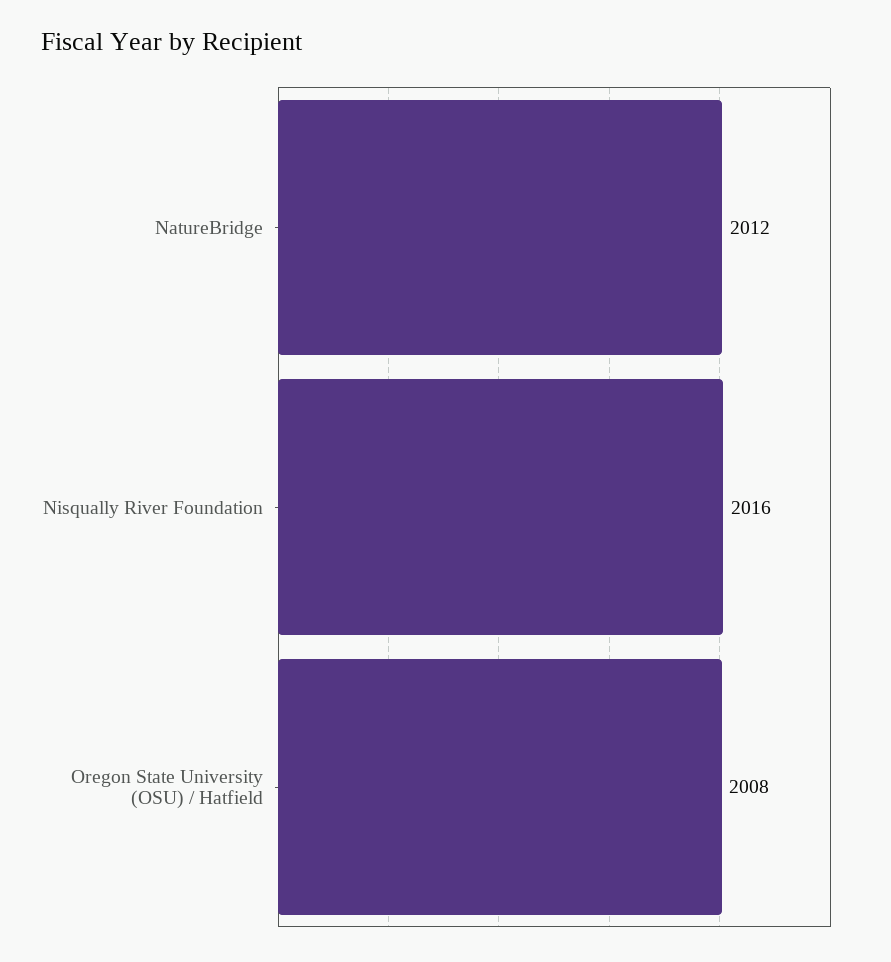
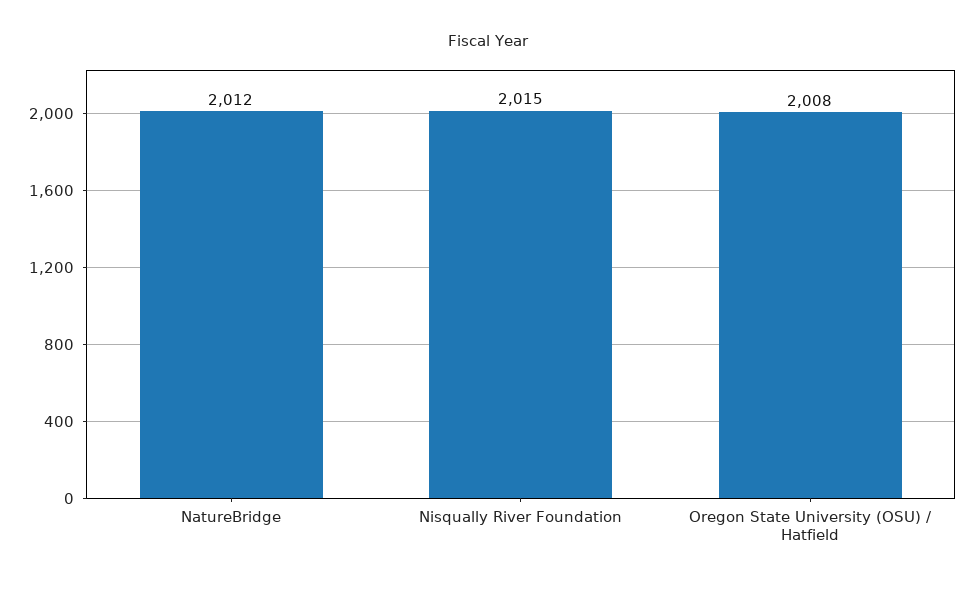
Nisqually River Foundation: 2016 -> 2015

